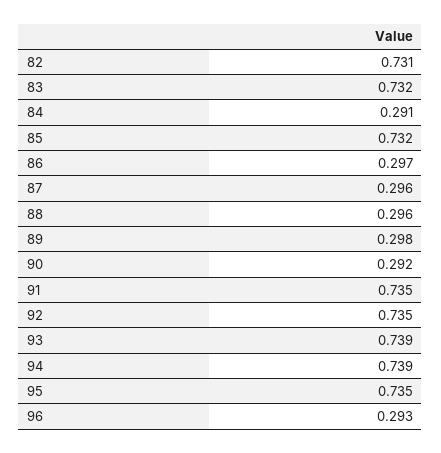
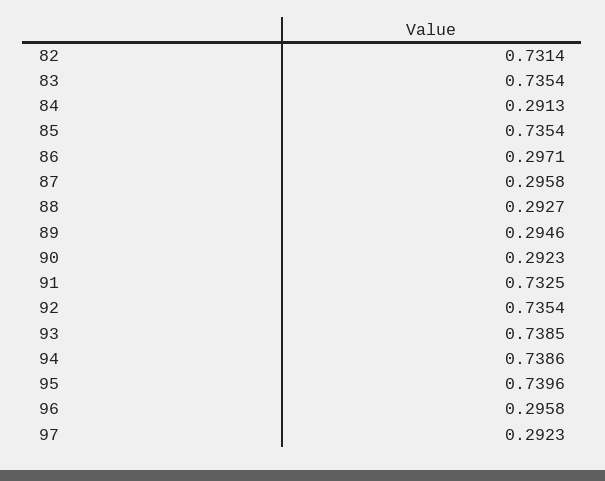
83: 0.732 -> 0.7354
85: 0.732 -> 0.7354
88: 0.296 -> 0.2927
89: 0.298 -> 0.2946
91: 0.735 -> 0.7325
95: 0.735 -> 0.7396
96: 0.293 -> 0.2958
97: none -> 0.2923

